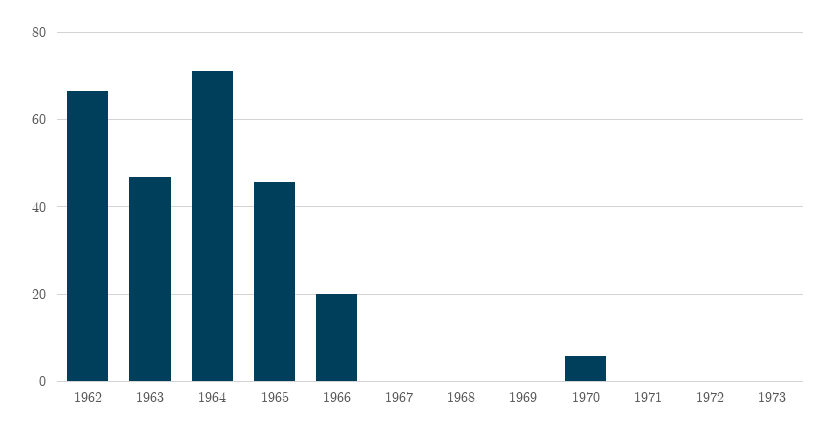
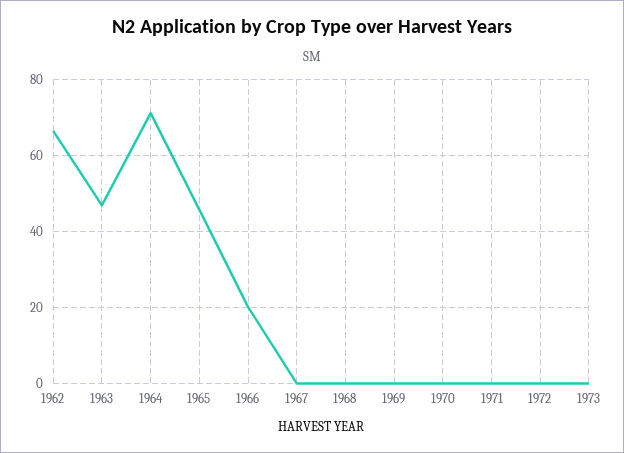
1970: 6 -> 0

